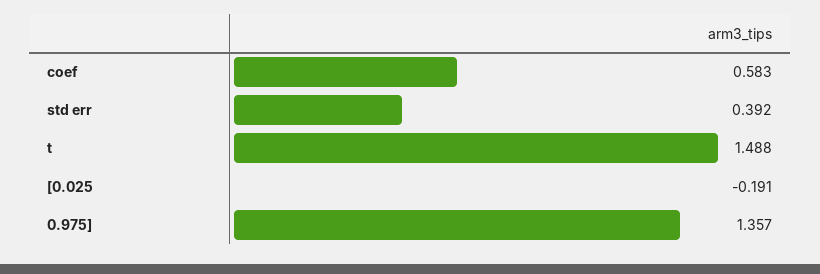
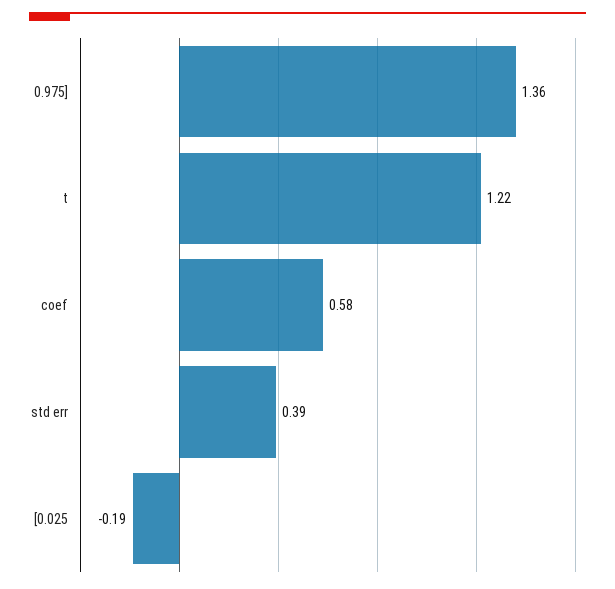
t: 1.488 -> 1.22

